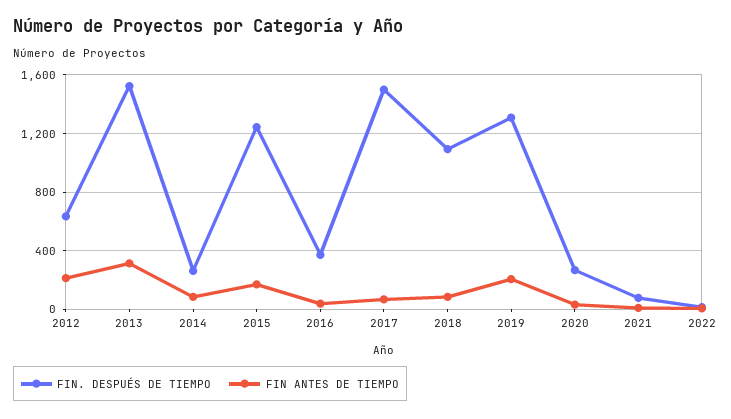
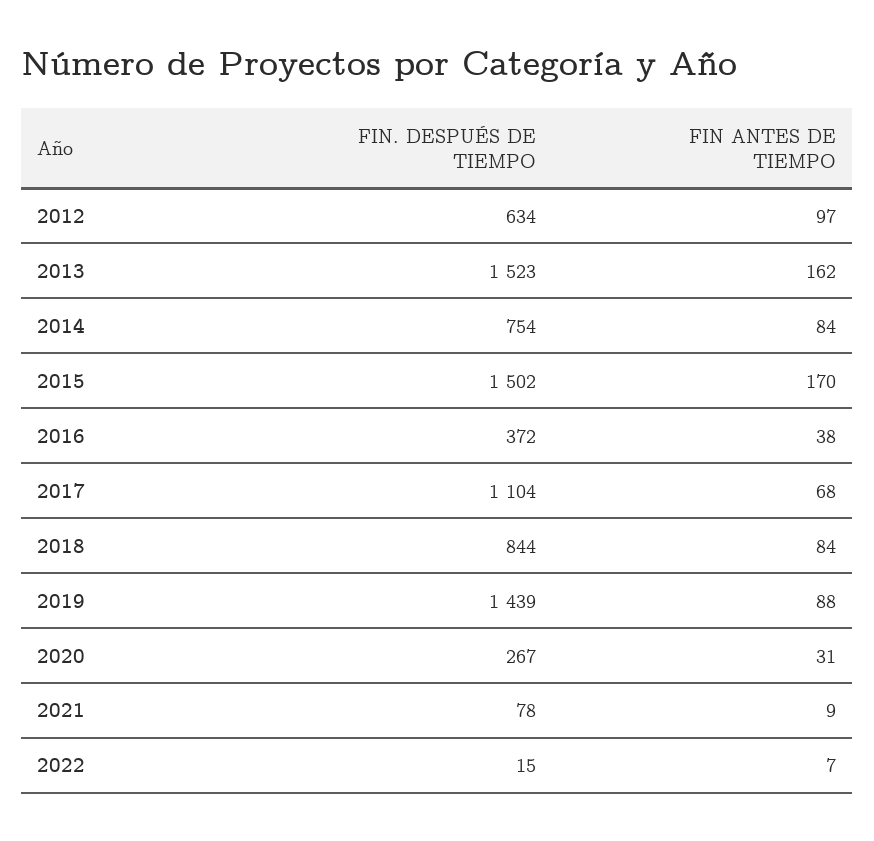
FIN ANTES DE TIEMPO, 2012: 200 -> 97
FIN ANTES DE TIEMPO, 2013: 300 -> 162
FIN. DESPUÉS DE TIEMPO, 2014: 250 -> 754
FIN. DESPUÉS DE TIEMPO, 2015: 1250 -> 1502
FIN. DESPUÉS DE TIEMPO, 2017: 1500 -> 1104
FIN. DESPUÉS DE TIEMPO, 2018: 1100 -> 844
FIN. DESPUÉS DE TIEMPO, 2019: 1300 -> 1439
FIN ANTES DE TIEMPO, 2019: 200 -> 88

